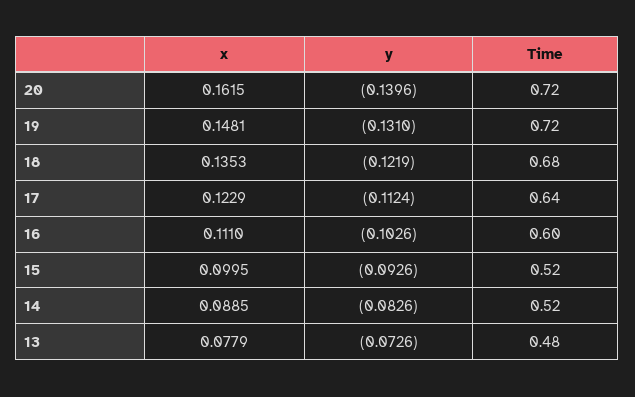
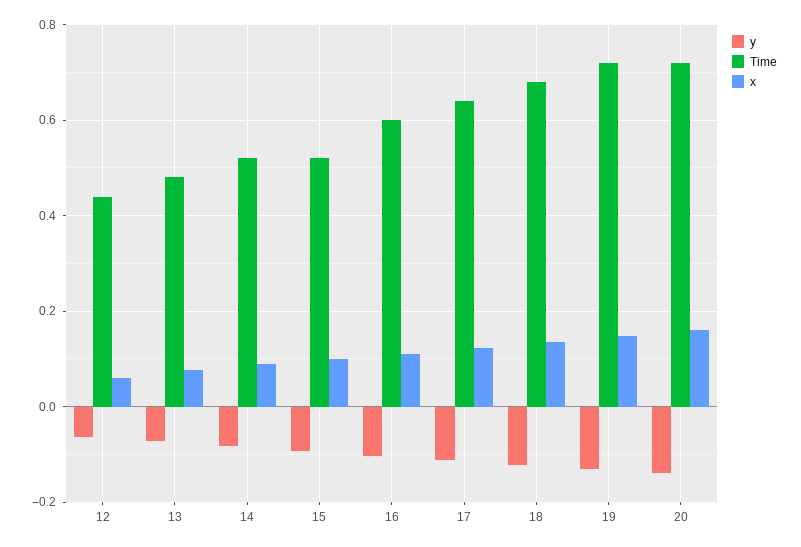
y, 12: none -> -0.06
Time, 12: none -> 0.44
x, 12: none -> 0.06

